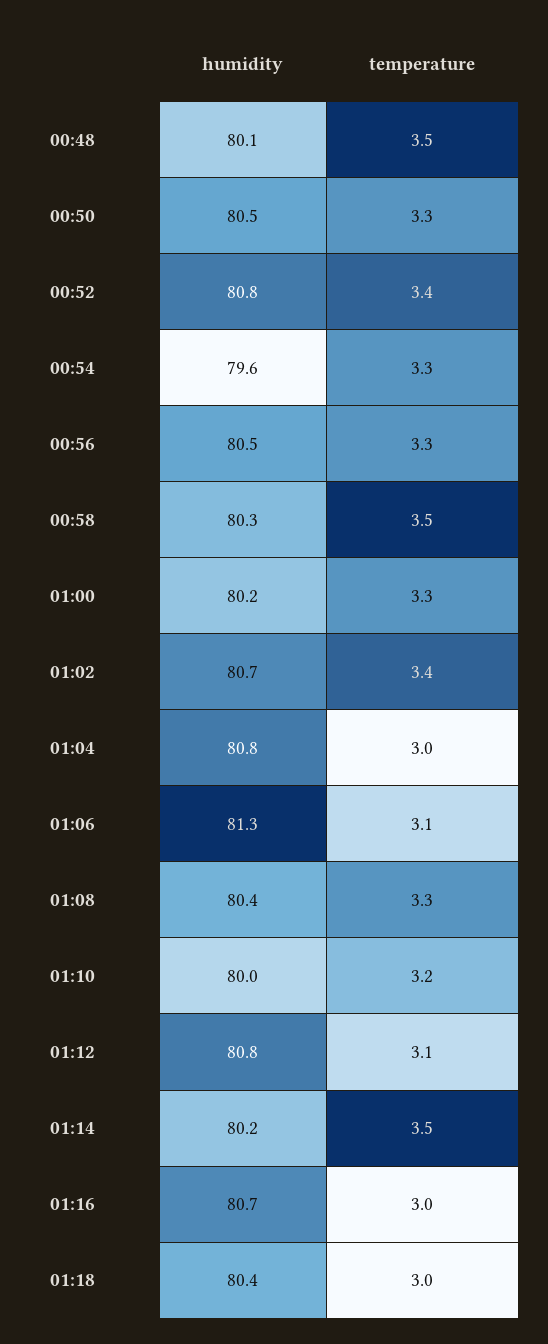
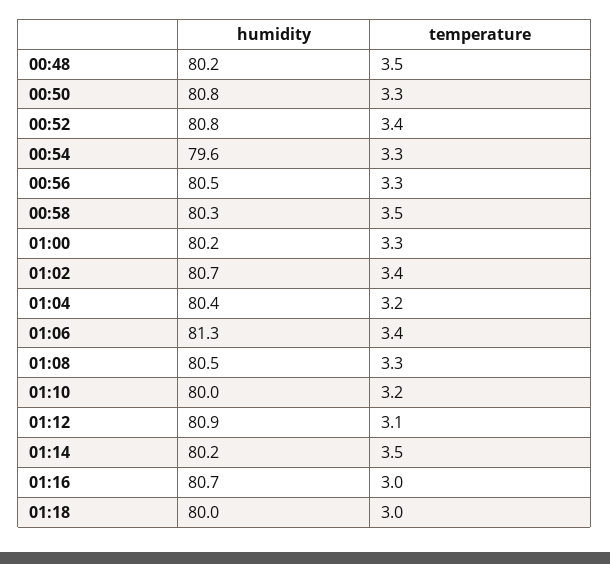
humidity, 00:48: 80.1 -> 80.2
humidity, 00:50: 80.5 -> 80.8
humidity, 01:04: 80.8 -> 80.4
temperature, 01:04: 3 -> 3.2
temperature, 01:06: 3.1 -> 3.4
humidity, 01:08: 80.4 -> 80.5
humidity, 01:12: 80.8 -> 80.9
humidity, 01:18: 80.4 -> 80

